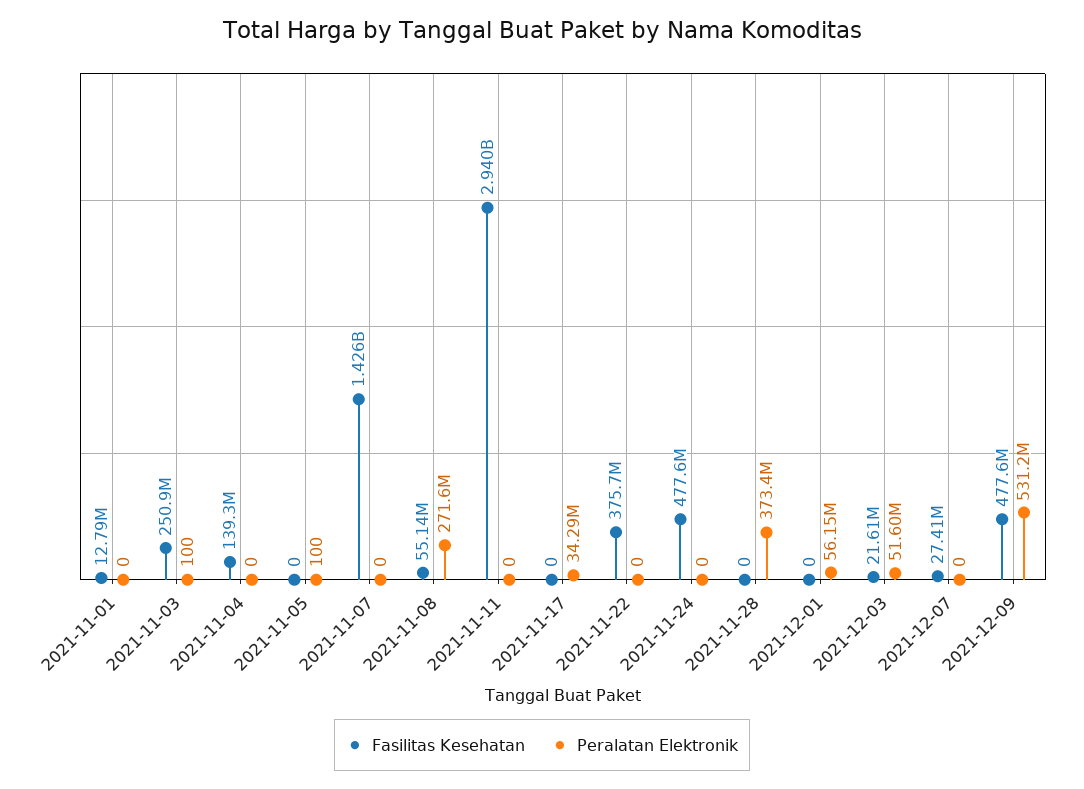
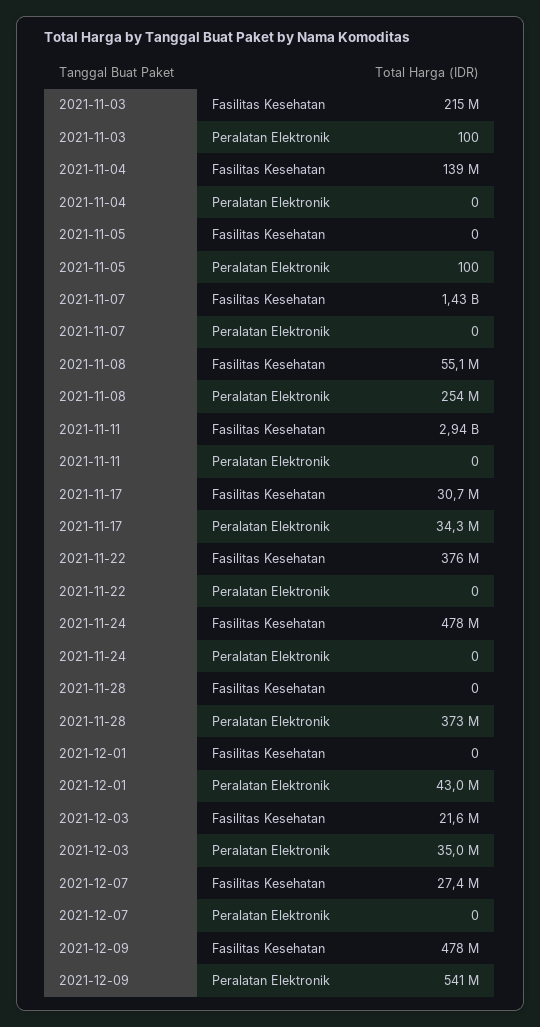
Fasilitas Kesehatan, 2021-11-01: 12790000 -> none
Peralatan Elektronik, 2021-11-01: 0 -> none
Fasilitas Kesehatan, 2021-11-03: 250900000 -> 215000000
Peralatan Elektronik, 2021-11-08: 271600000 -> 254000000
Fasilitas Kesehatan, 2021-11-17: 0 -> 30700000
Peralatan Elektronik, 2021-12-01: 56150000 -> 43000000
Peralatan Elektronik, 2021-12-03: 51600000 -> 35000000
Peralatan Elektronik, 2021-12-09: 531200000 -> 541000000

